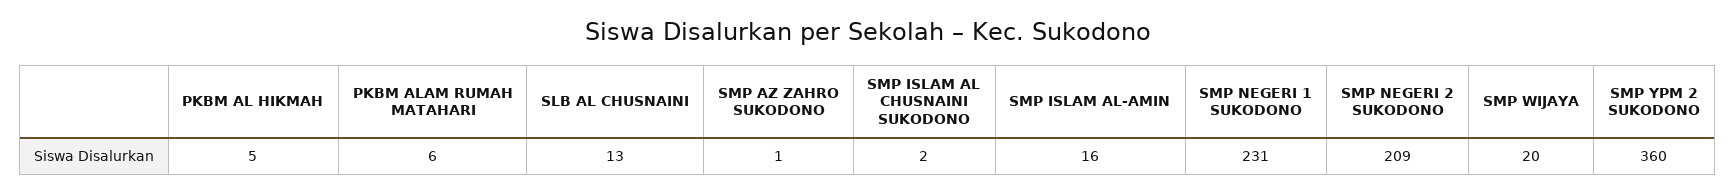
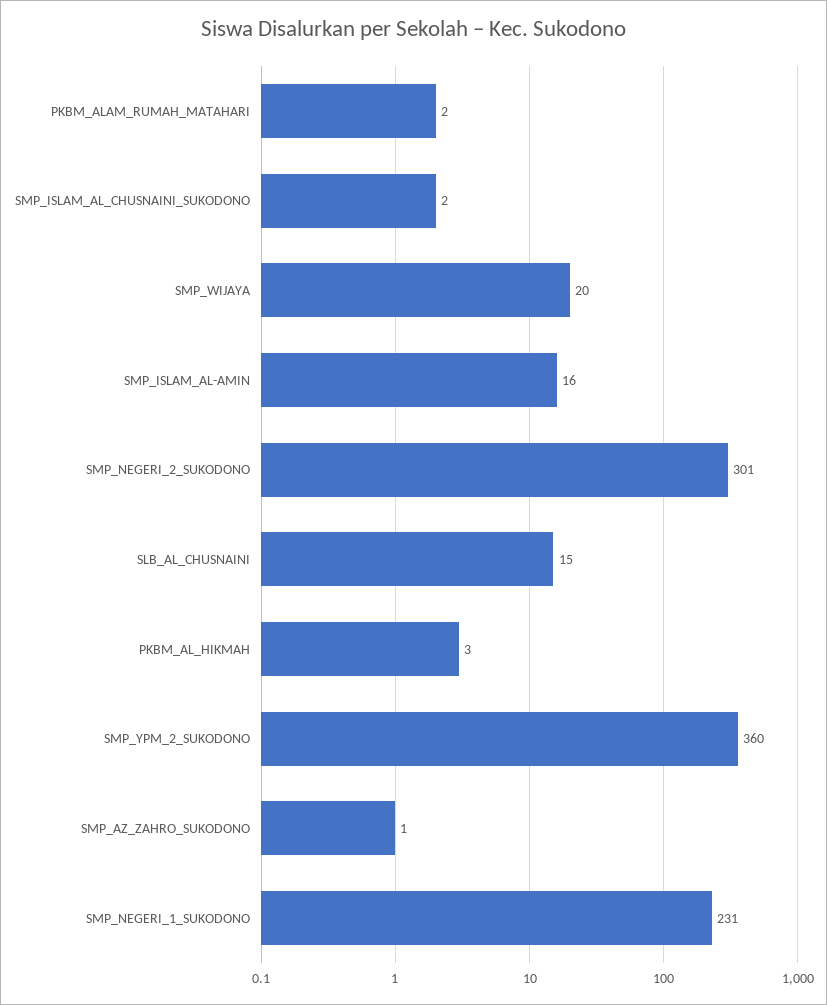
PKBM AL HIKMAH: 5 -> 3
PKBM ALAM RUMAH MATAHARI: 6 -> 2
SLB AL CHUSNAINI: 13 -> 15
SMP NEGERI 2 SUKODONO: 209 -> 301

